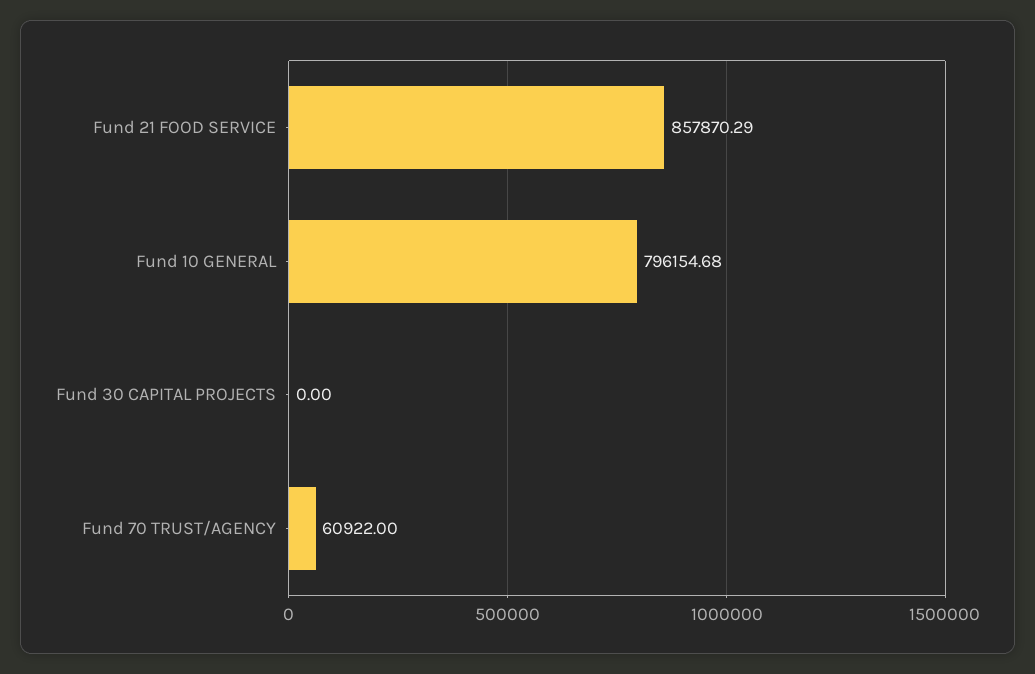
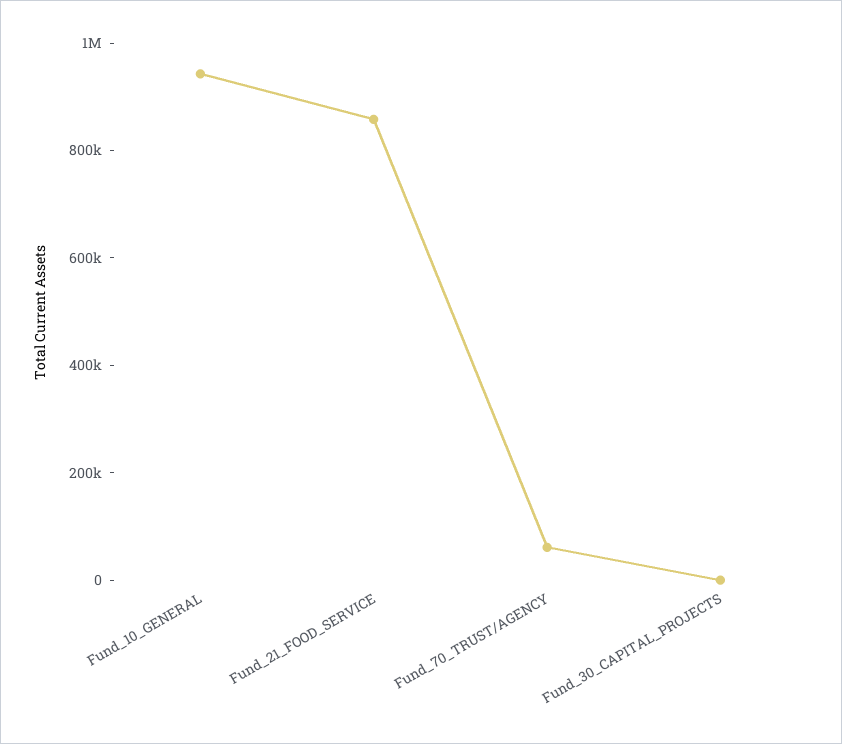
Fund 10 GENERAL: 796154.68 -> 950000

